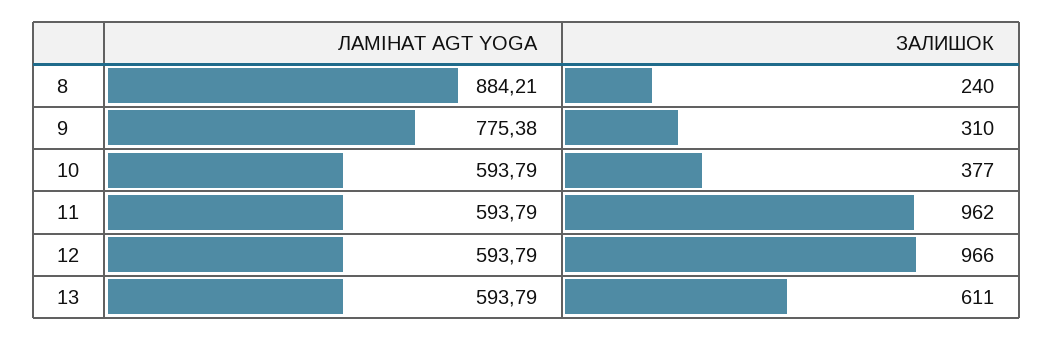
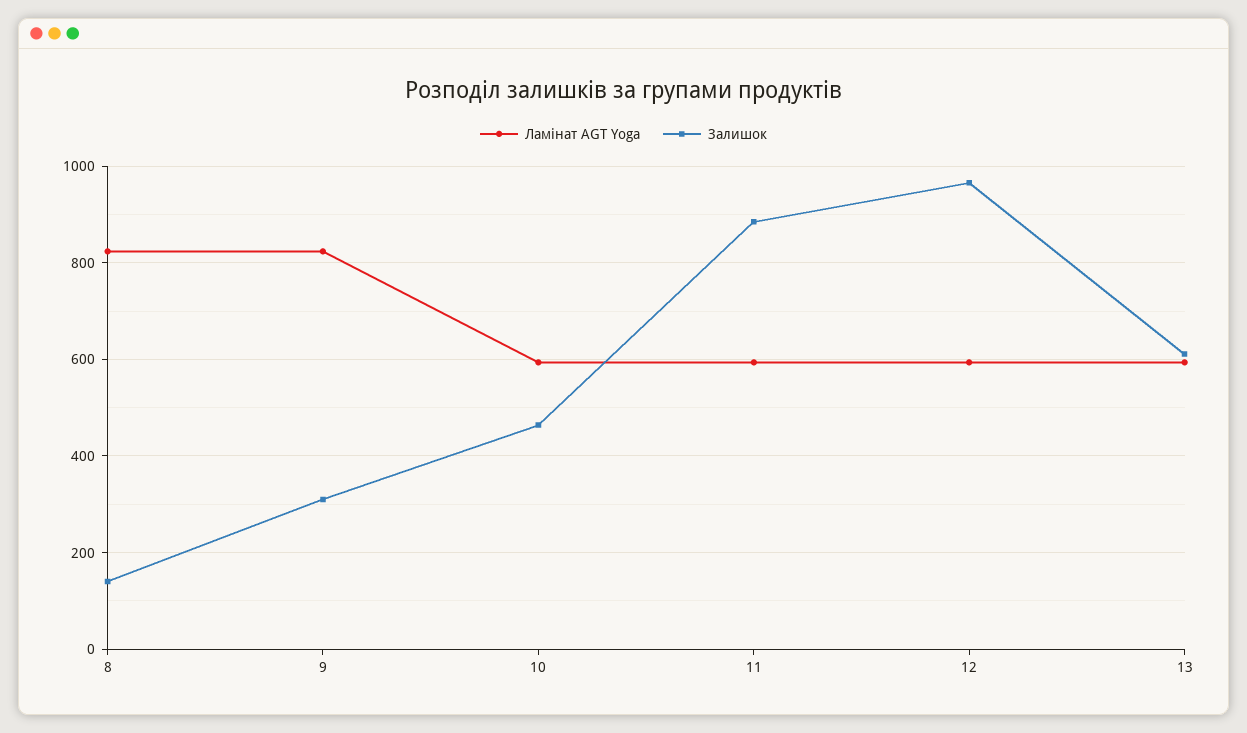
ЛАМІНАТ AGT YOGA, 8: 884.21 -> 820
ЗАЛИШОК, 8: 240 -> 140
ЛАМІНАТ AGT YOGA, 9: 775.38 -> 820
ЗАЛИШОК, 10: 377 -> 460
ЗАЛИШОК, 11: 962 -> 880

